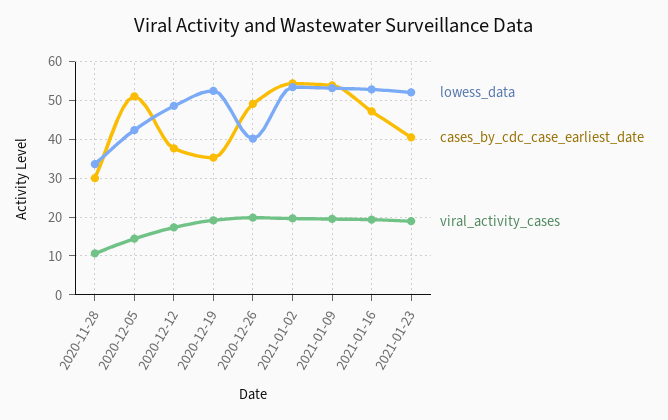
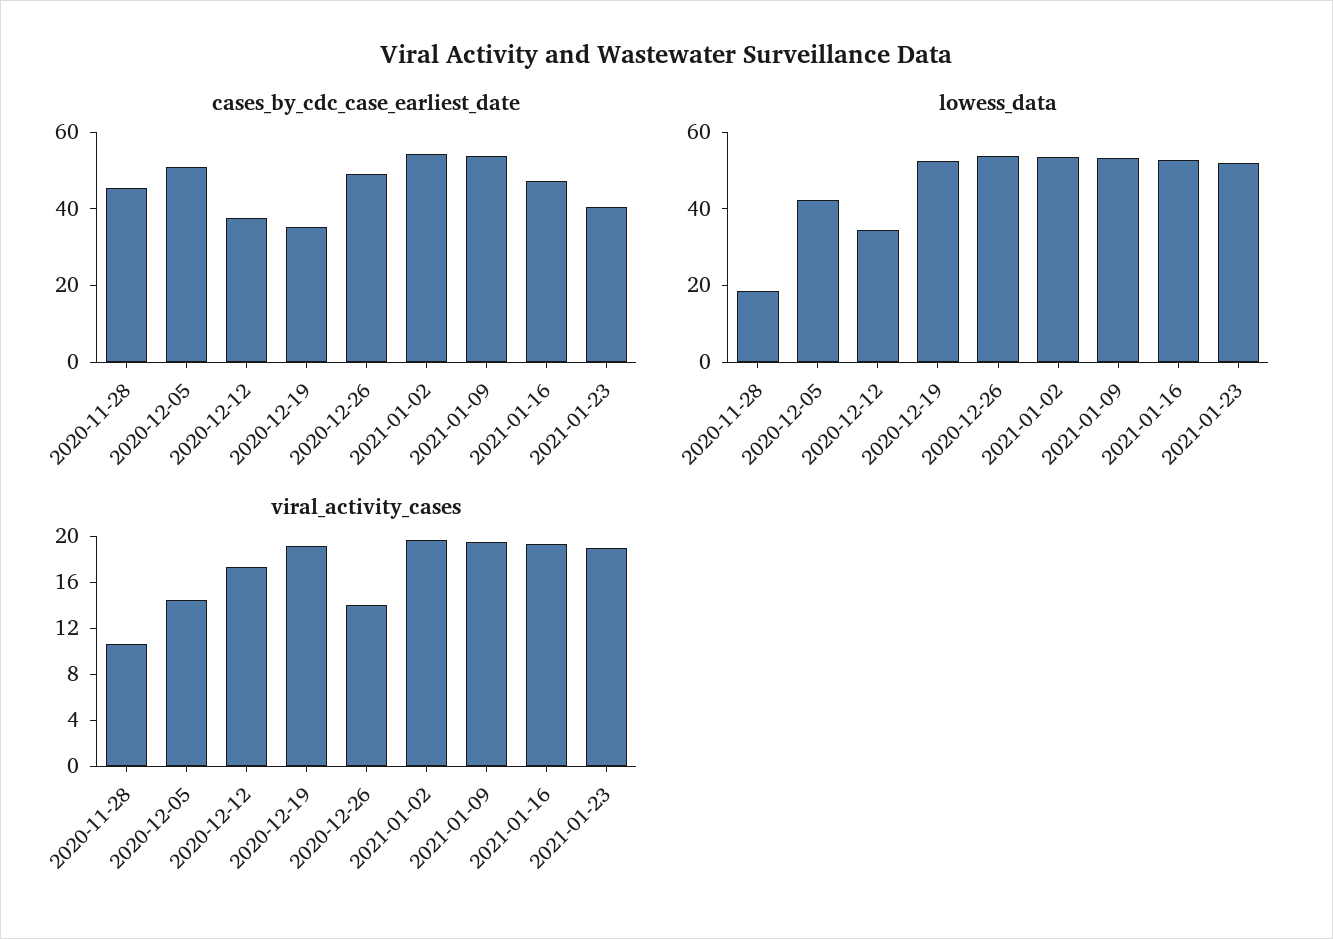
lowess_data, 2020-11-28: 34 -> 20
cases_by_cdc_case_earliest_date, 2020-11-28: 30 -> 45
lowess_data, 2020-12-12: 48 -> 35
lowess_data, 2020-12-26: 40 -> 55
viral_activity_cases, 2020-12-26: 20 -> 14

